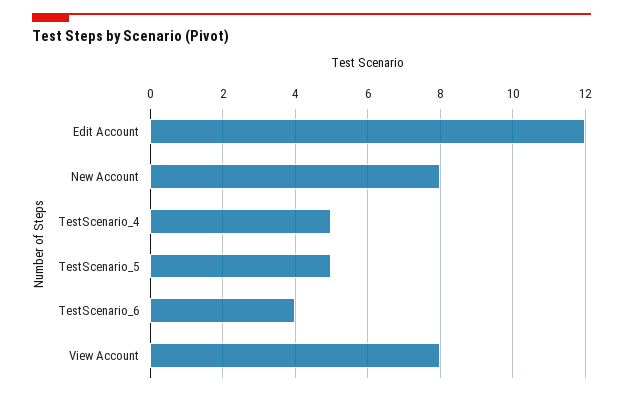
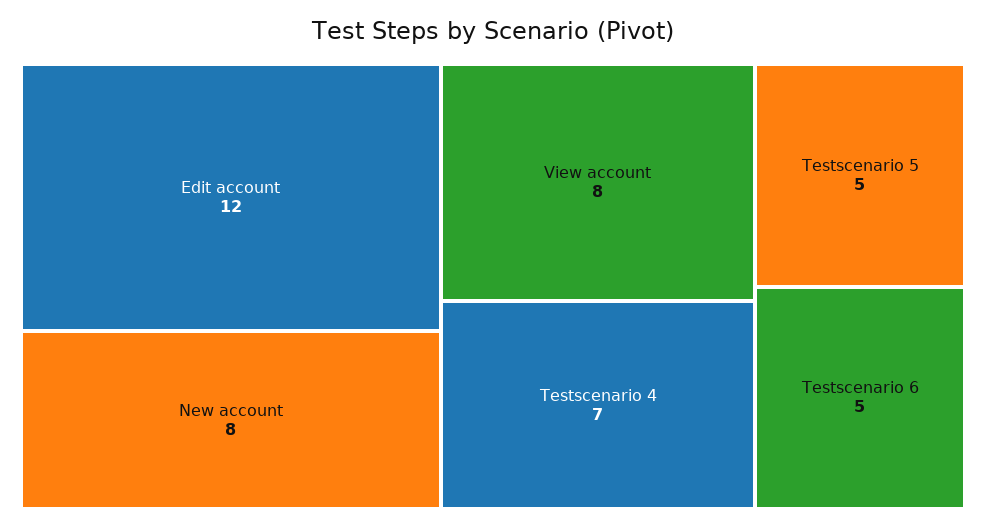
TestScenario_4: 5 -> 7
TestScenario_6: 4 -> 5

